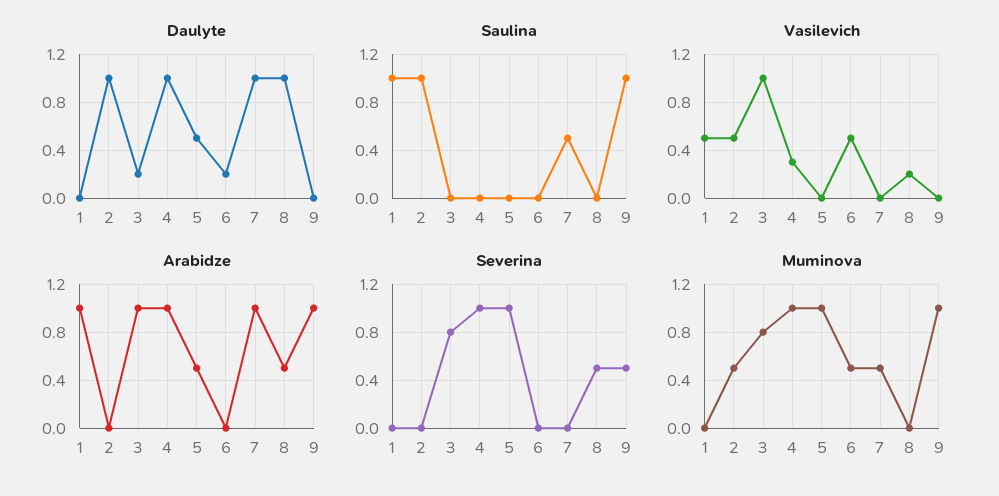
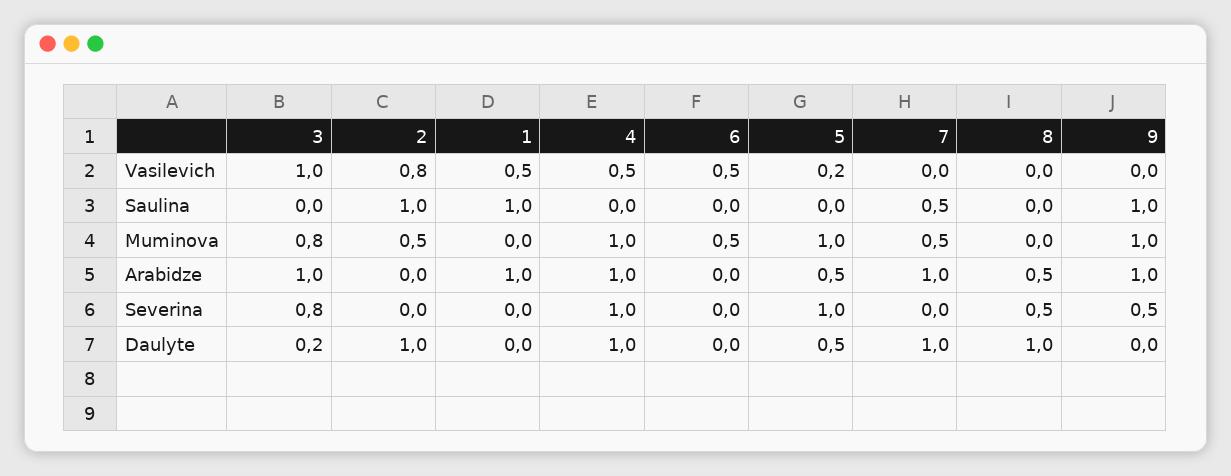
Daulyte, 6: 0.2 -> 0
Vasilevich, 2: 0.5 -> 0.8
Vasilevich, 4: 0.3 -> 0.5
Vasilevich, 5: 0 -> 0.2
Vasilevich, 8: 0.2 -> 0

